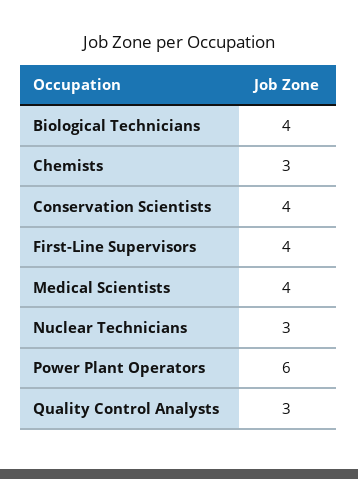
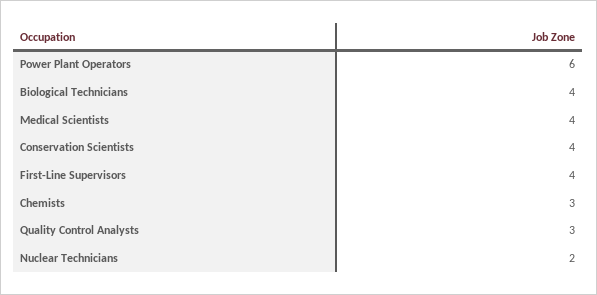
Nuclear Technicians: 3 -> 2

